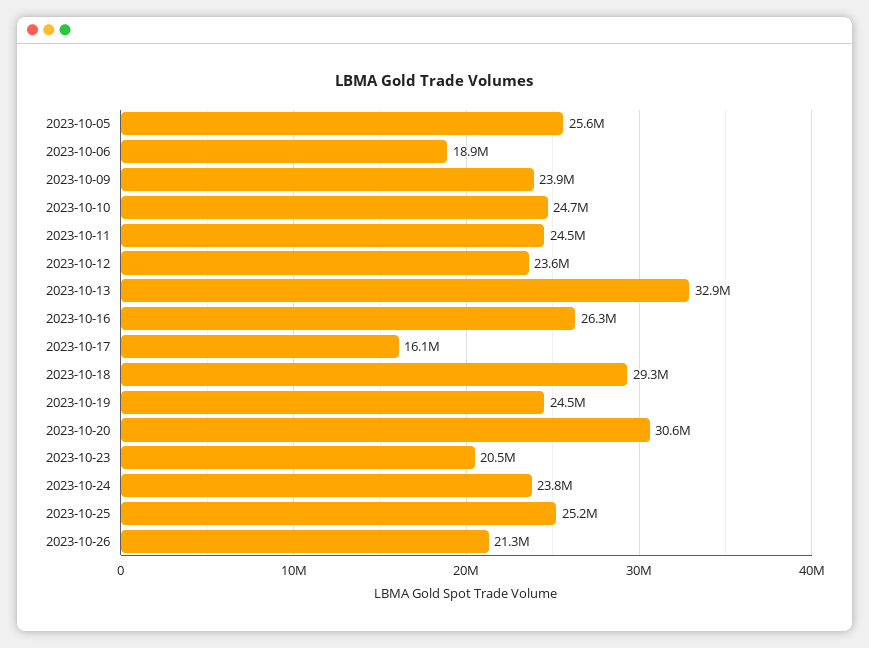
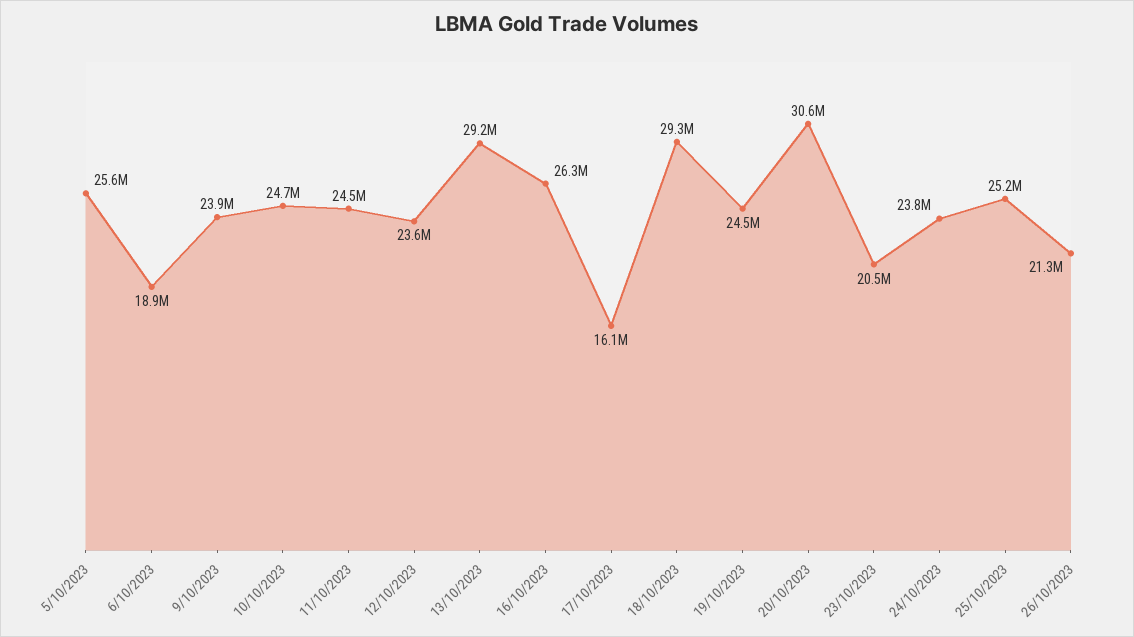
2023-10-13: 32900000 -> 29200000

